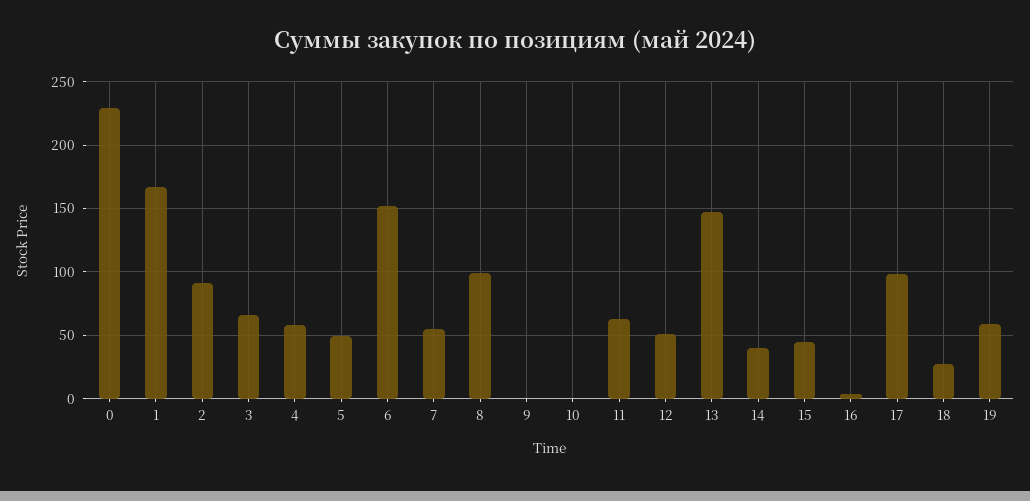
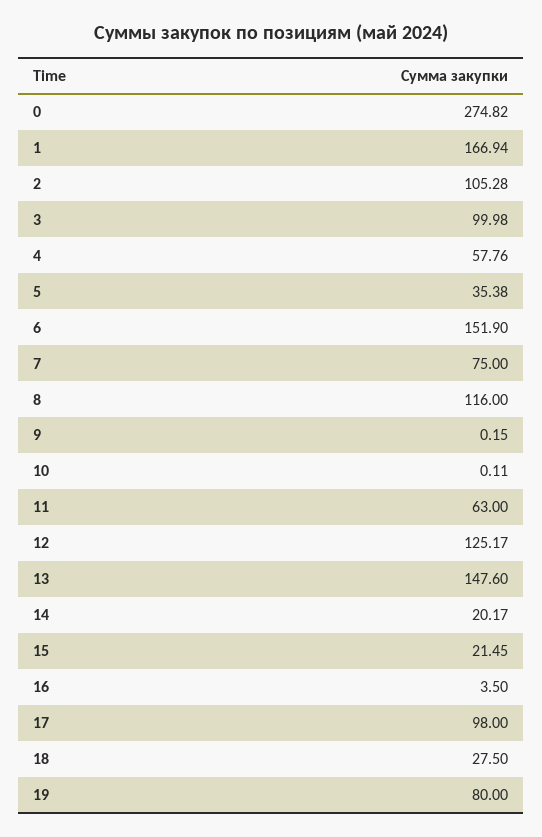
0: 230 -> 274.82
2: 90 -> 105.28
3: 65 -> 99.98
5: 50 -> 35.38
7: 55 -> 75
8: 100 -> 116
12: 50 -> 125.17
14: 40 -> 20.17
15: 45 -> 21.45
19: 60 -> 80

